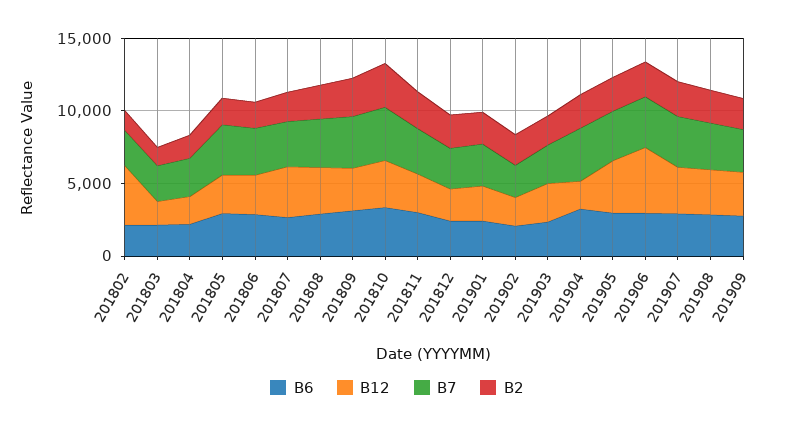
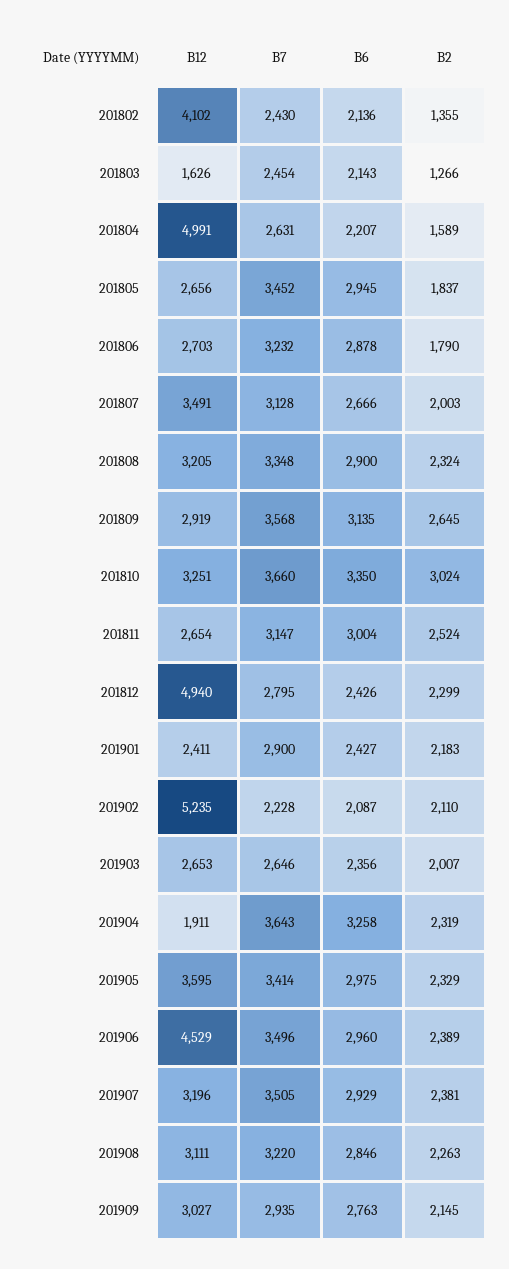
B12, 201804: 2000 -> 4991
B12, 201812: 2000 -> 4940
B12, 201902: 2000 -> 5235

